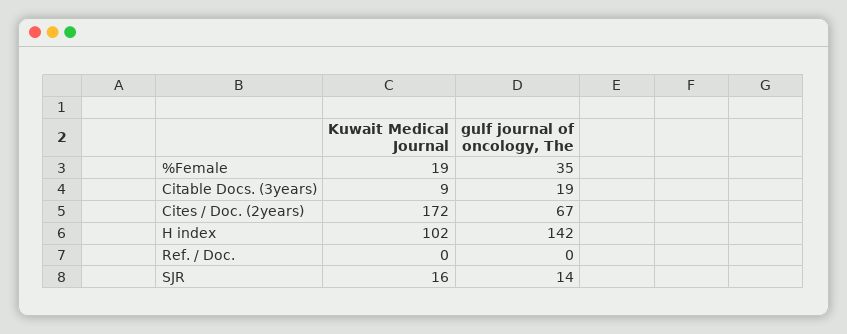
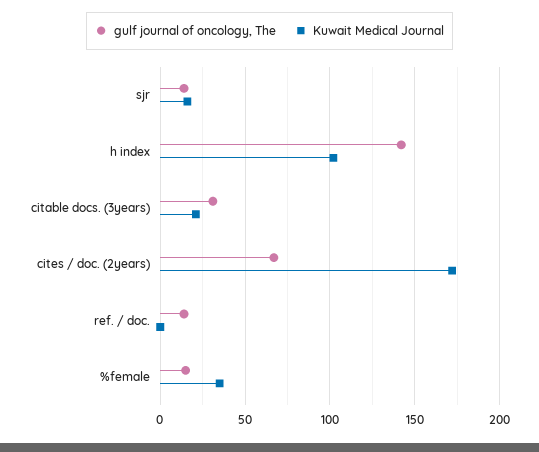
Kuwait Medical Journal, %Female: 19 -> 35
gulf journal of oncology, The, %Female: 35 -> 15
Kuwait Medical Journal, Citable Docs. (3years): 9 -> 20
gulf journal of oncology, The, Citable Docs. (3years): 19 -> 30
gulf journal of oncology, The, Ref. / Doc.: 0 -> 15

